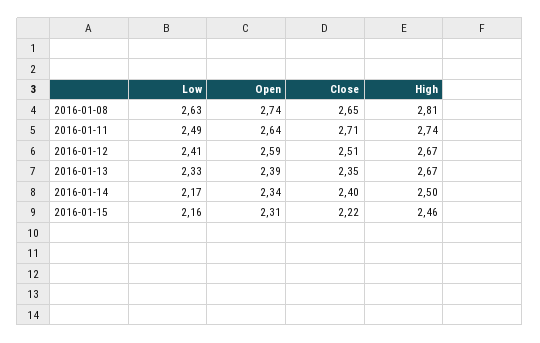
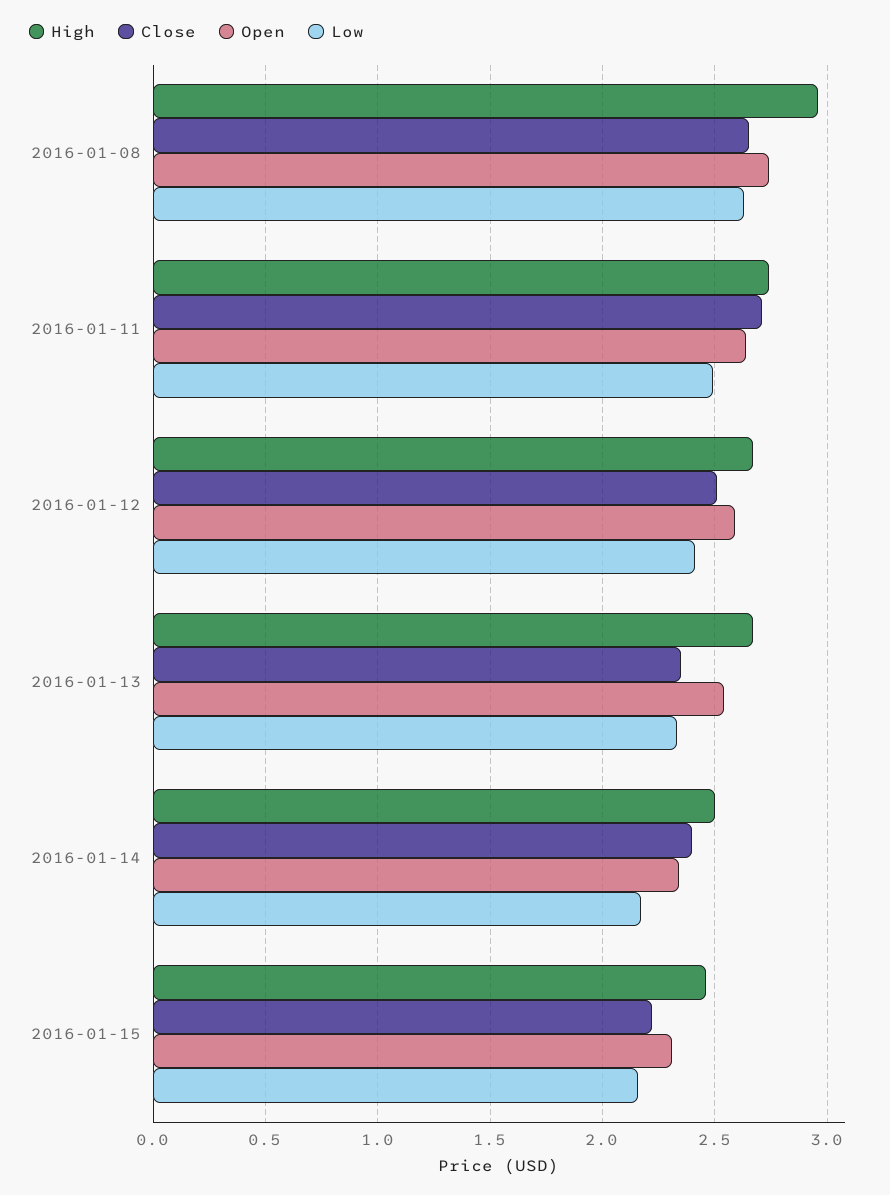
High, 2016-01-08: 2.81 -> 2.95
Open, 2016-01-13: 2.39 -> 2.55

